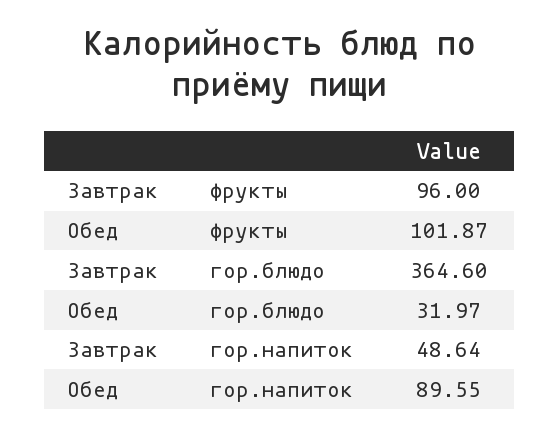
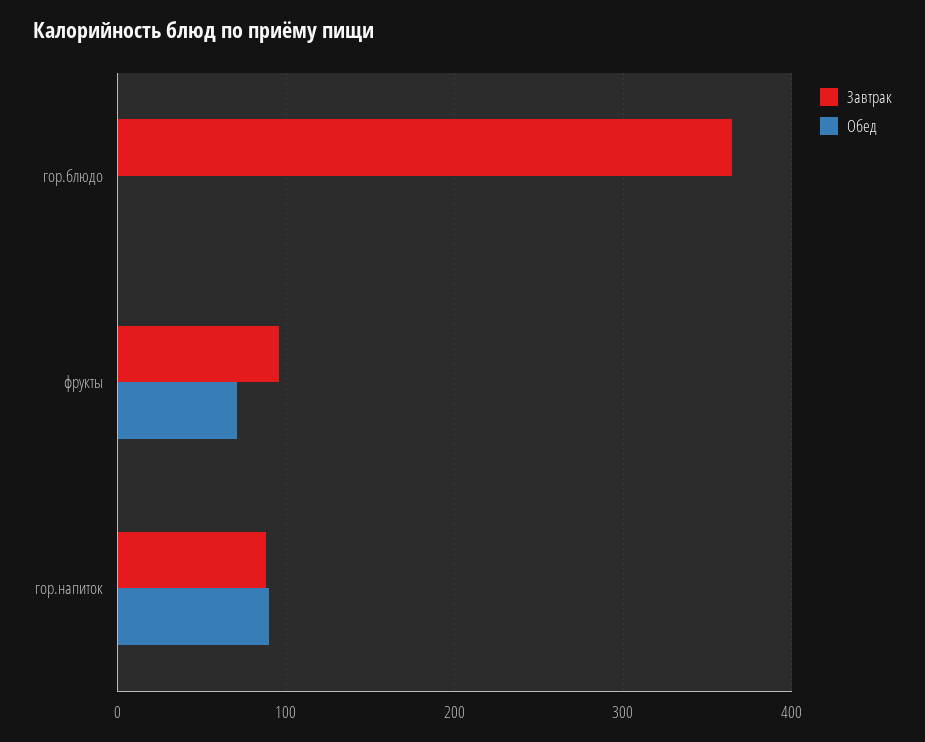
Обед, фрукты: 101.87 -> 70
Обед, гор.блюдо: 31.97 -> 0
Завтрак, гор.напиток: 48.64 -> 90

